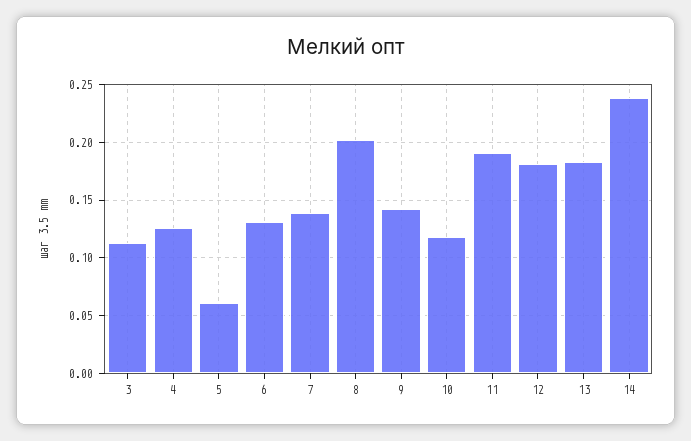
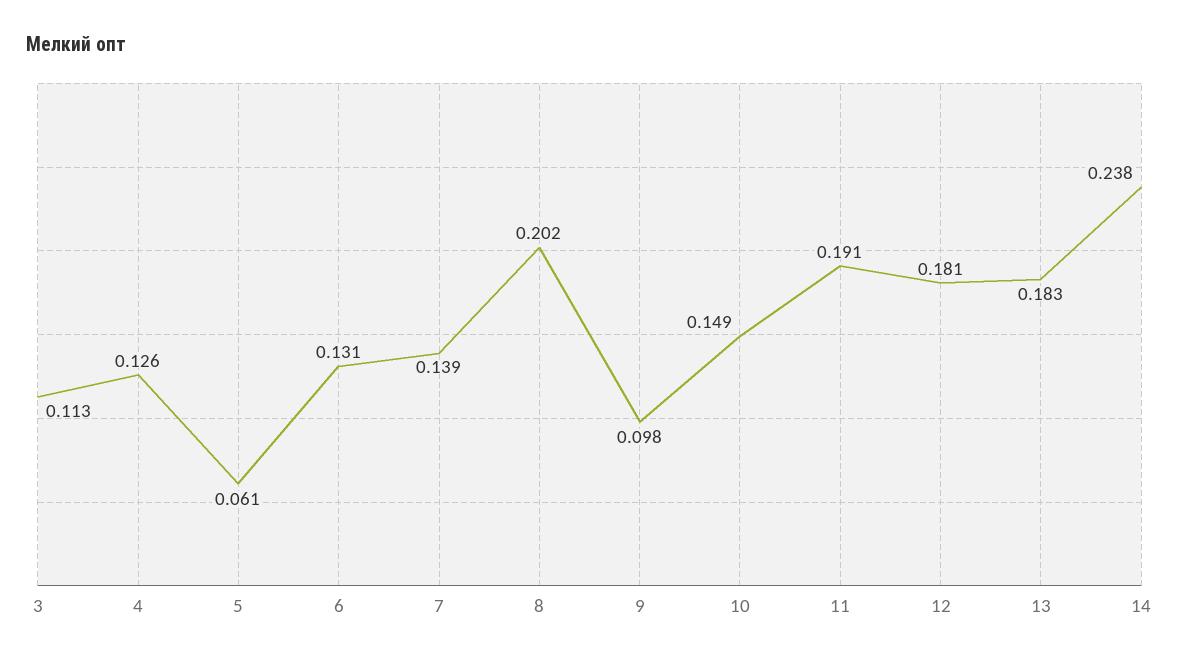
9: 0.14 -> 0.098
10: 0.12 -> 0.149

